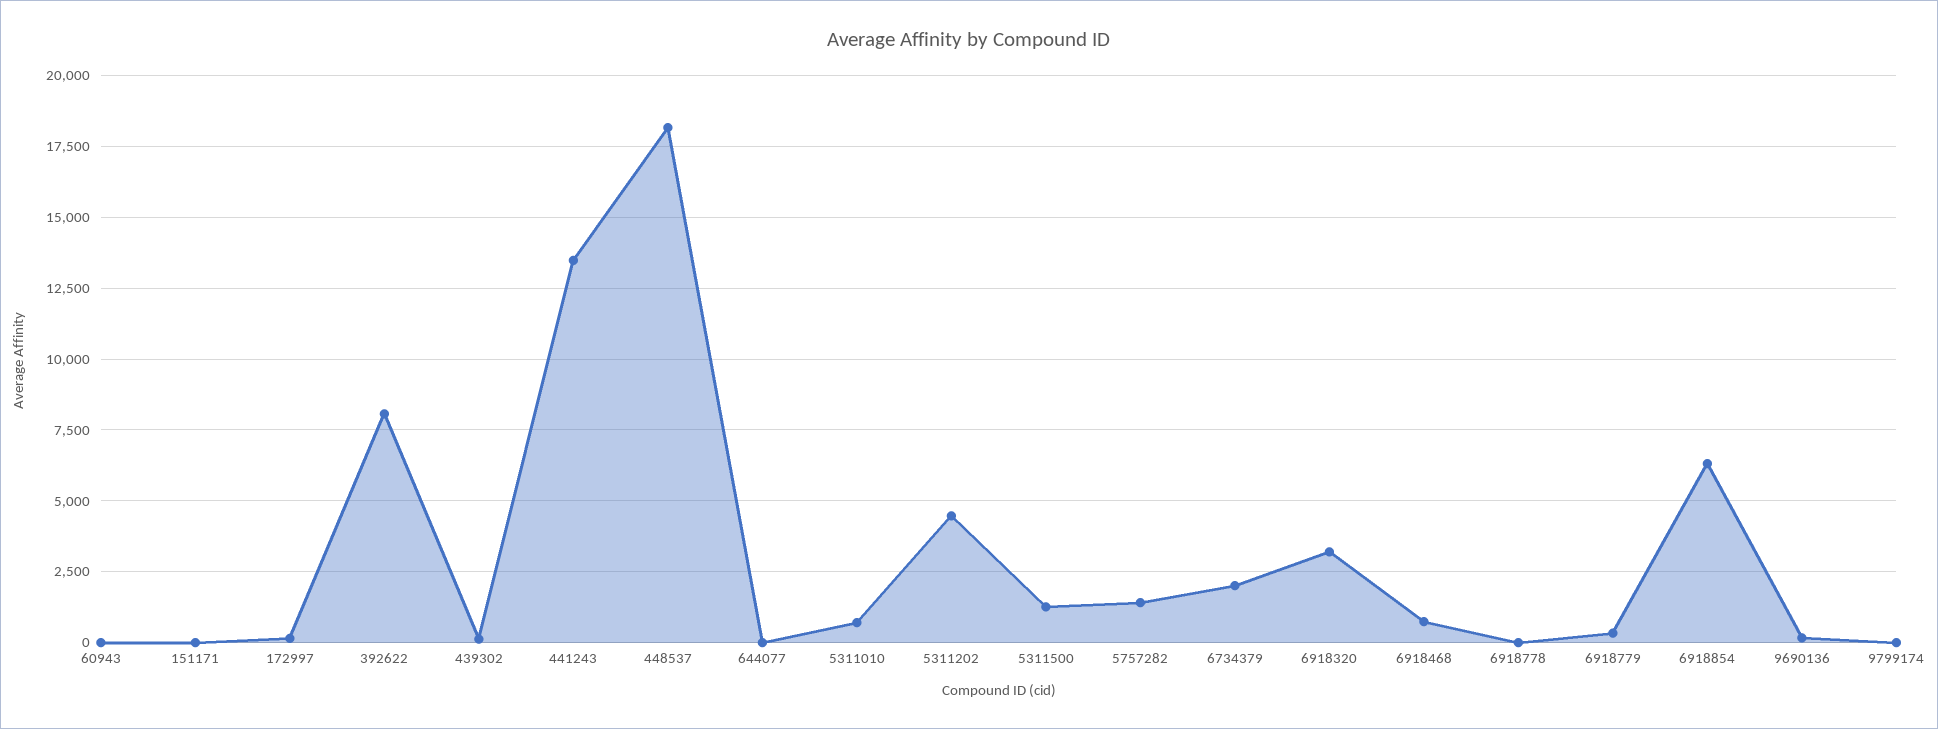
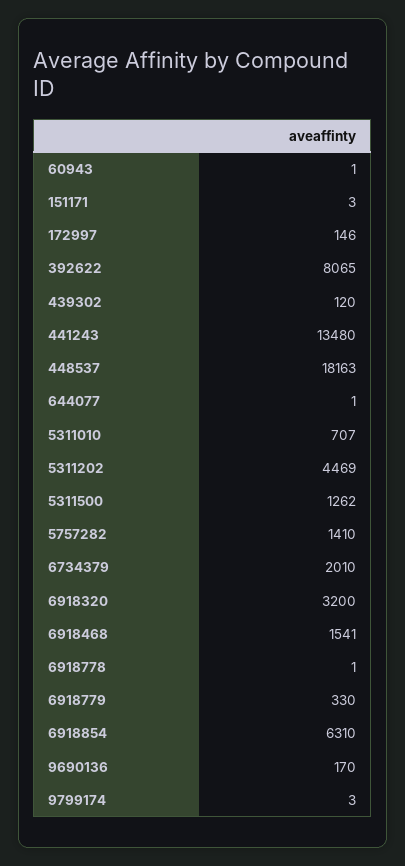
6918468: 750 -> 1541

